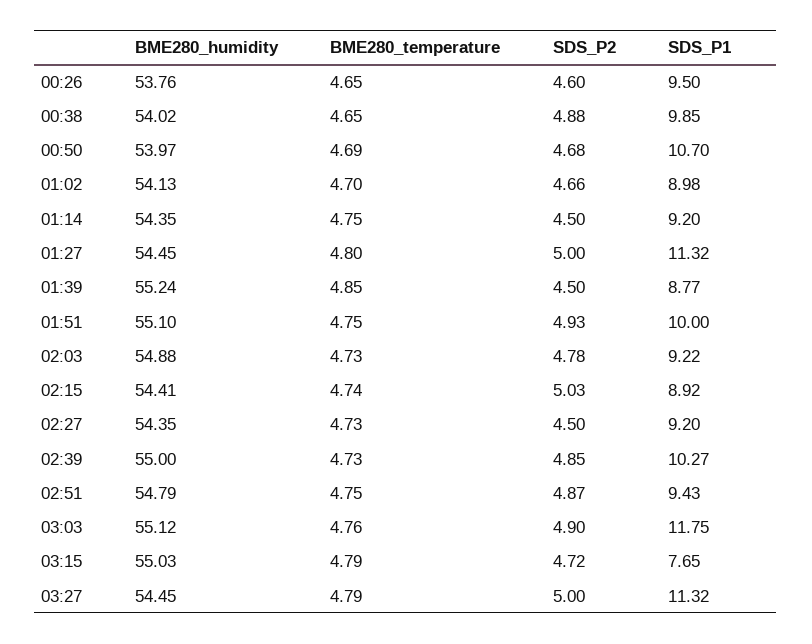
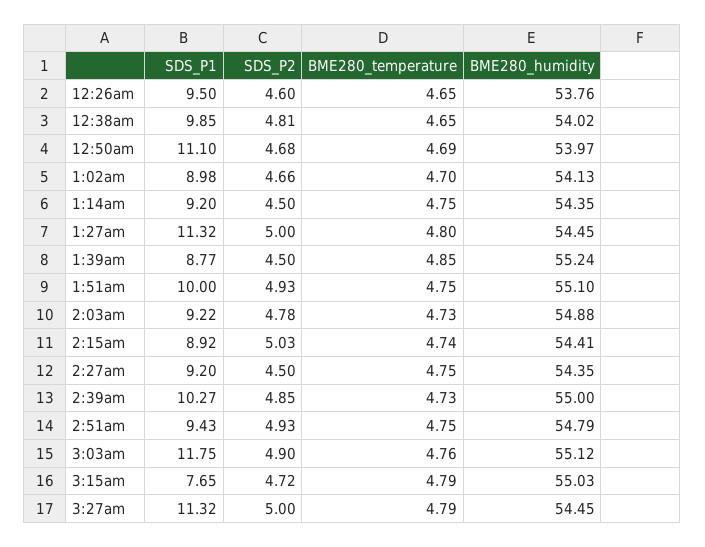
SDS_P2, 00:38: 4.88 -> 4.81
SDS_P1, 00:50: 10.7 -> 11.1
BME280_temperature, 02:27: 4.73 -> 4.75
SDS_P2, 02:51: 4.87 -> 4.93

